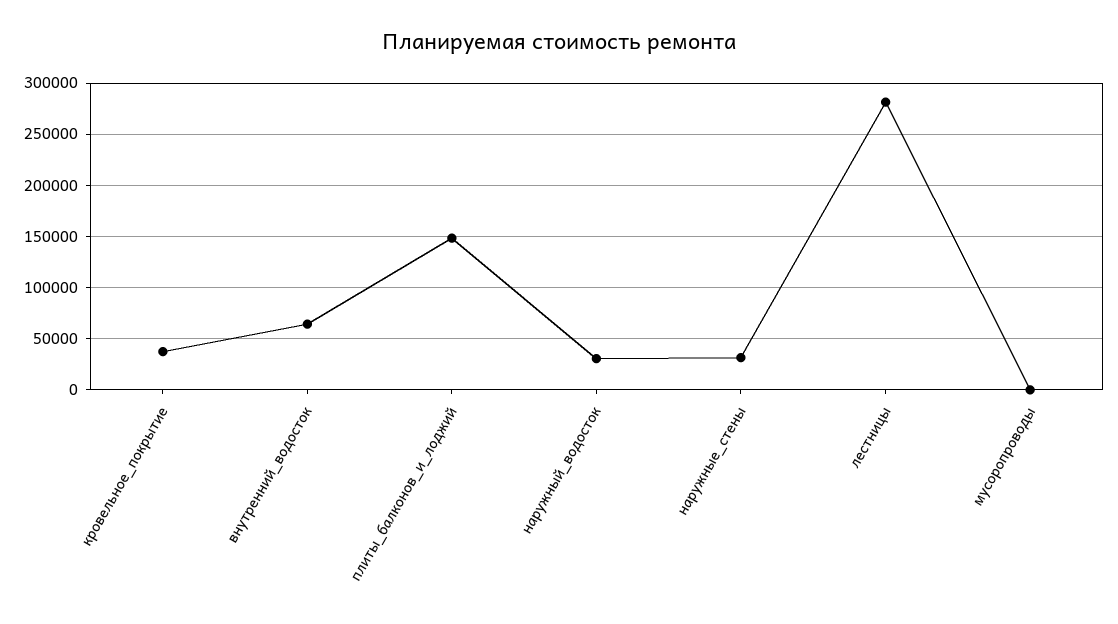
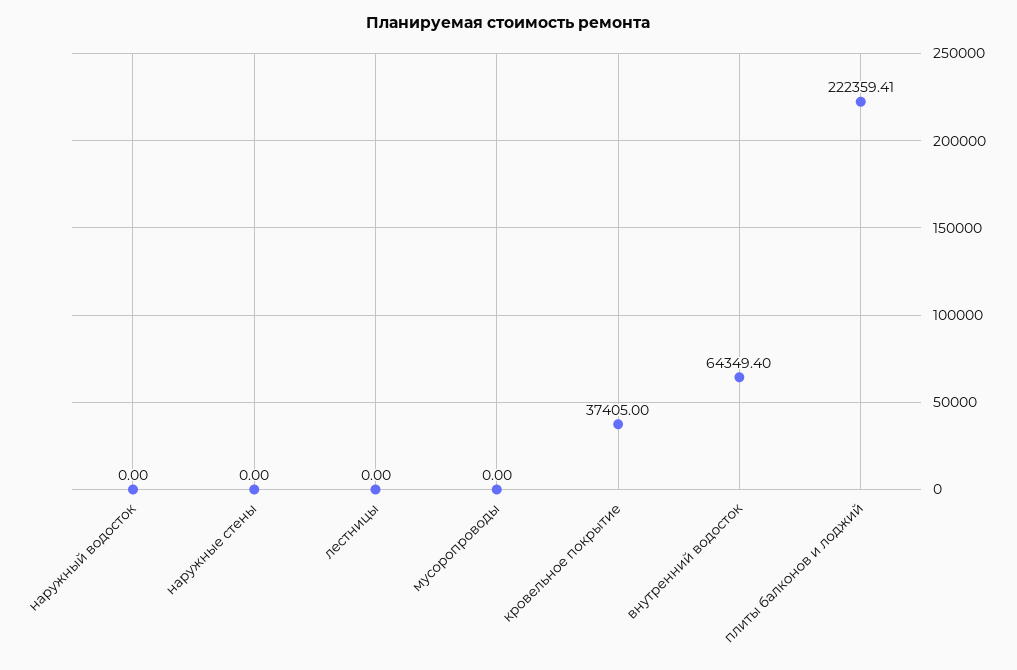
плиты_балконов_и_лоджий: 150000 -> 222359.41
наружный_водосток: 30000 -> 0
наружные_стены: 30000 -> 0
лестницы: 280000 -> 0

